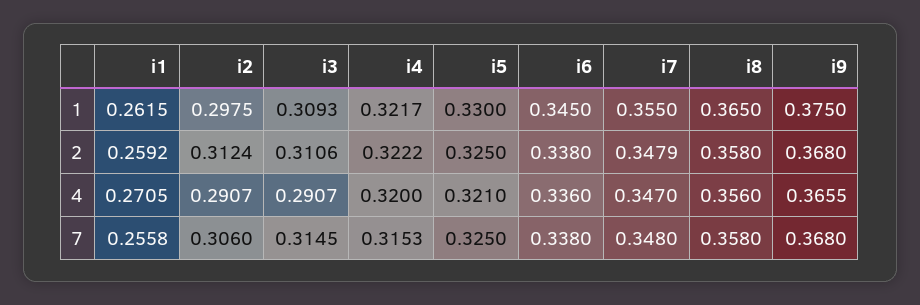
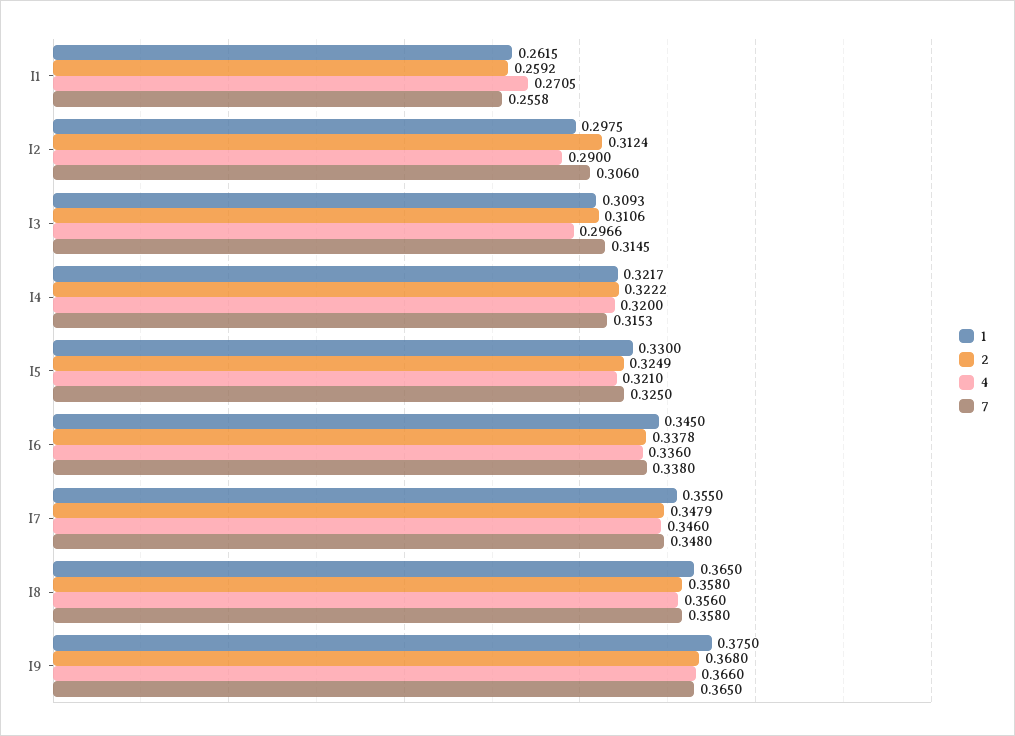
2, i5: 0.325 -> 0.3249
2, i6: 0.338 -> 0.3378
4, i2: 0.2907 -> 0.29
4, i3: 0.2907 -> 0.2966
4, i7: 0.347 -> 0.346
4, i9: 0.3655 -> 0.366
7, i9: 0.368 -> 0.365

